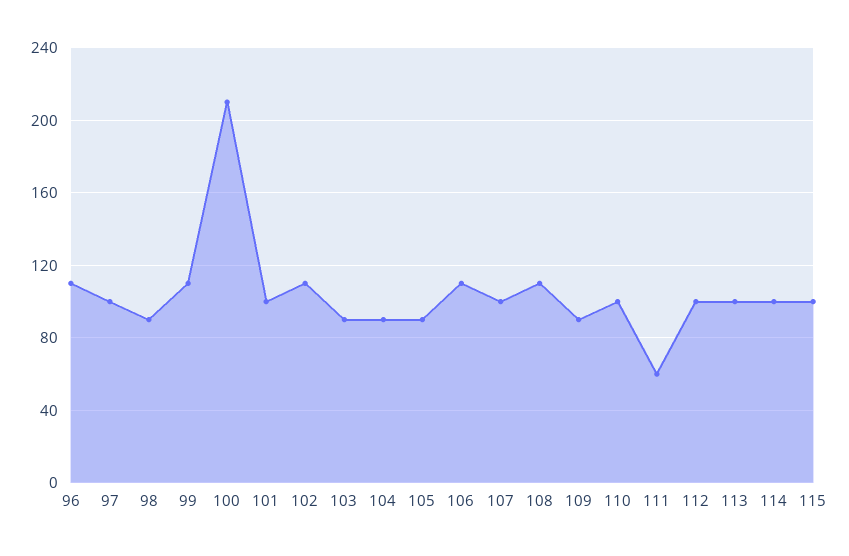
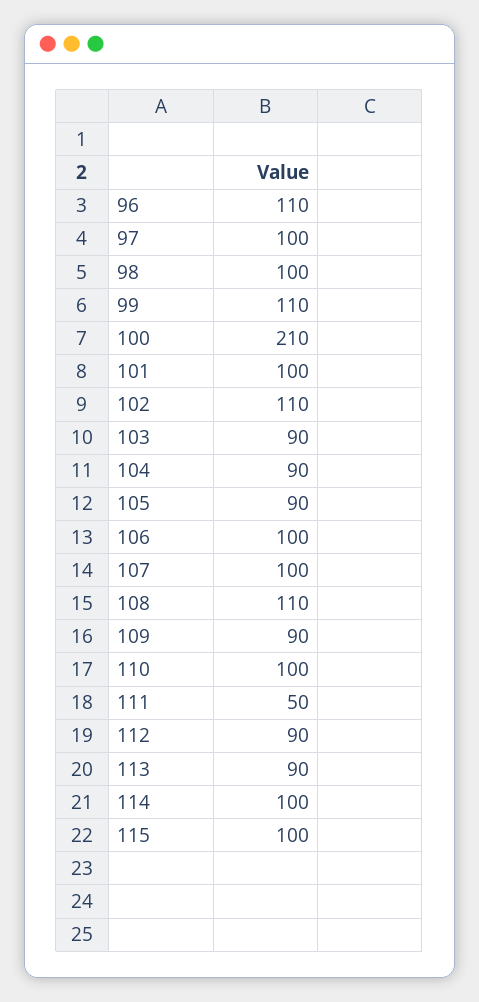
98: 90 -> 100
106: 110 -> 100
111: 60 -> 50
112: 100 -> 90
113: 100 -> 90

